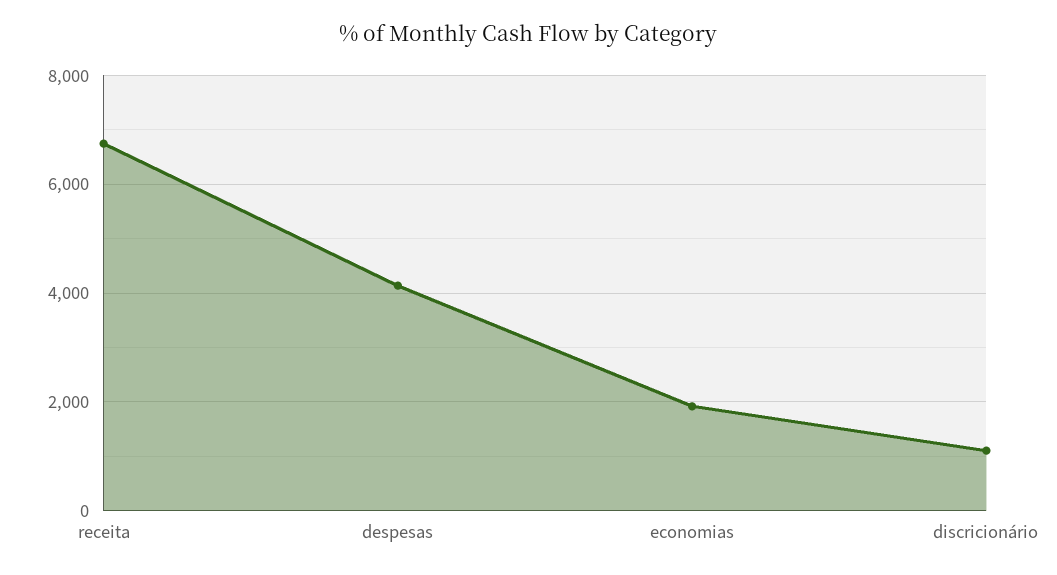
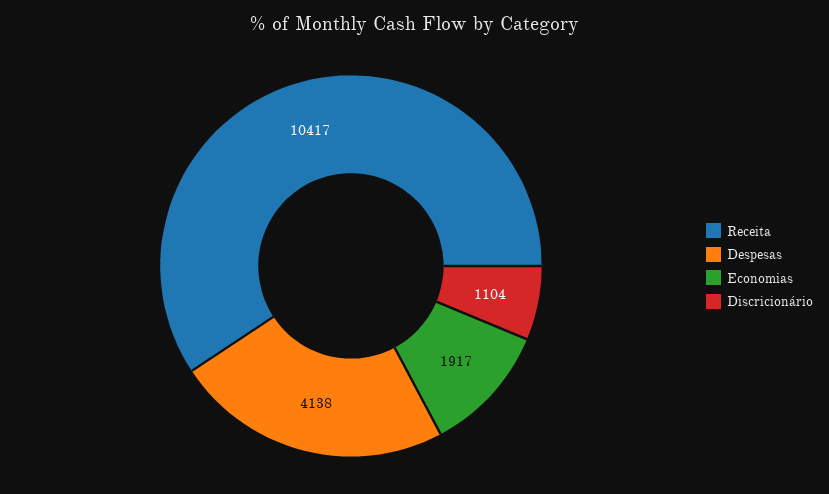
receita: 6800 -> 10417

